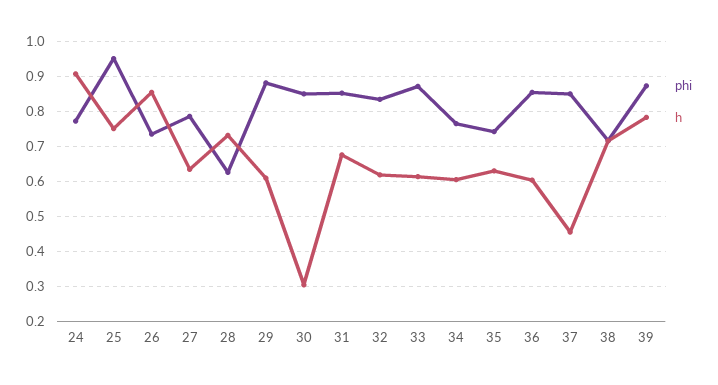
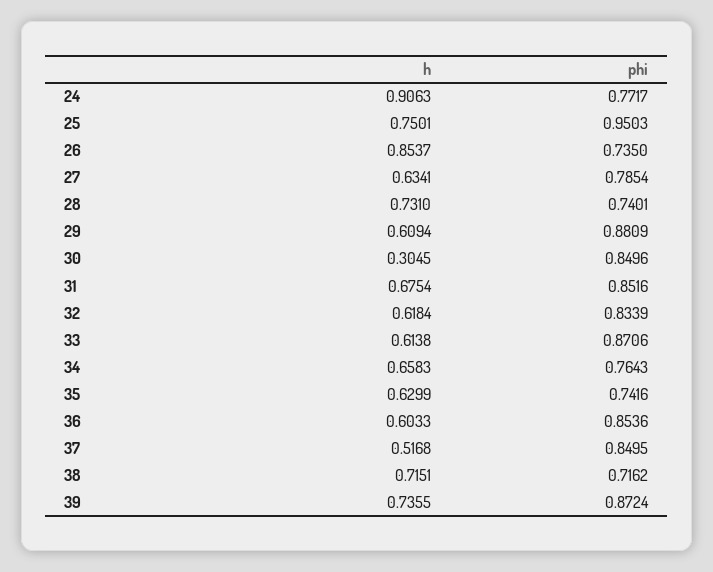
phi, 28: 0.62 -> 0.7401
h, 34: 0.6 -> 0.6583
h, 37: 0.46 -> 0.5168
h, 39: 0.78 -> 0.7355

